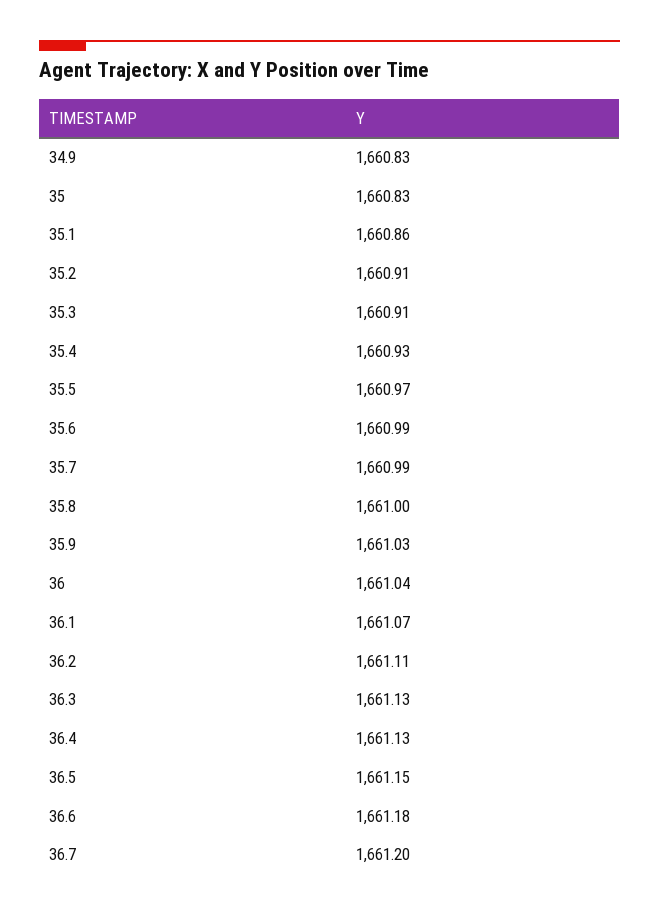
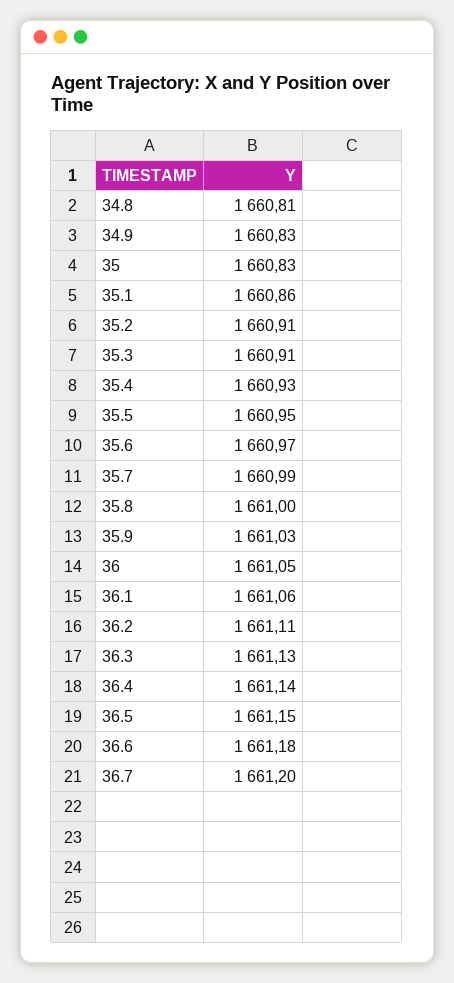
35.5: 1660.97 -> 1660.95
35.6: 1660.99 -> 1660.97
36: 1661.04 -> 1661.05
36.1: 1661.07 -> 1661.06
36.4: 1661.13 -> 1661.14
34.8: none -> 1660.81

